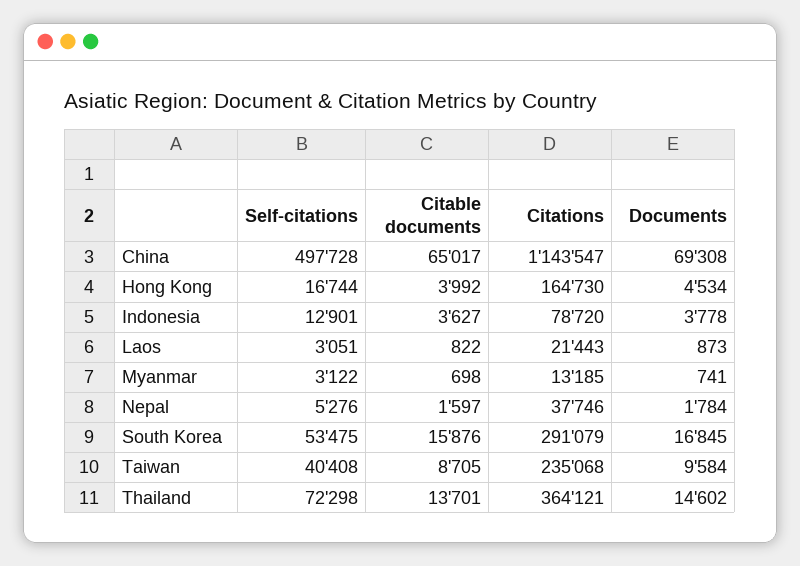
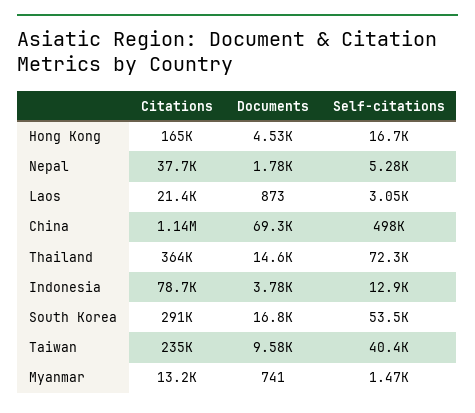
Citable documents, China: 65017 -> none
Citable documents, Hong Kong: 3992 -> none
Citable documents, Indonesia: 3627 -> none
Citable documents, Laos: 822 -> none
Self-citations, Myanmar: 3122 -> 1470
Citable documents, Myanmar: 698 -> none
Citable documents, Nepal: 1597 -> none
Citable documents, South Korea: 15876 -> none
Citable documents, Taiwan: 8705 -> none
Citable documents, Thailand: 13701 -> none

